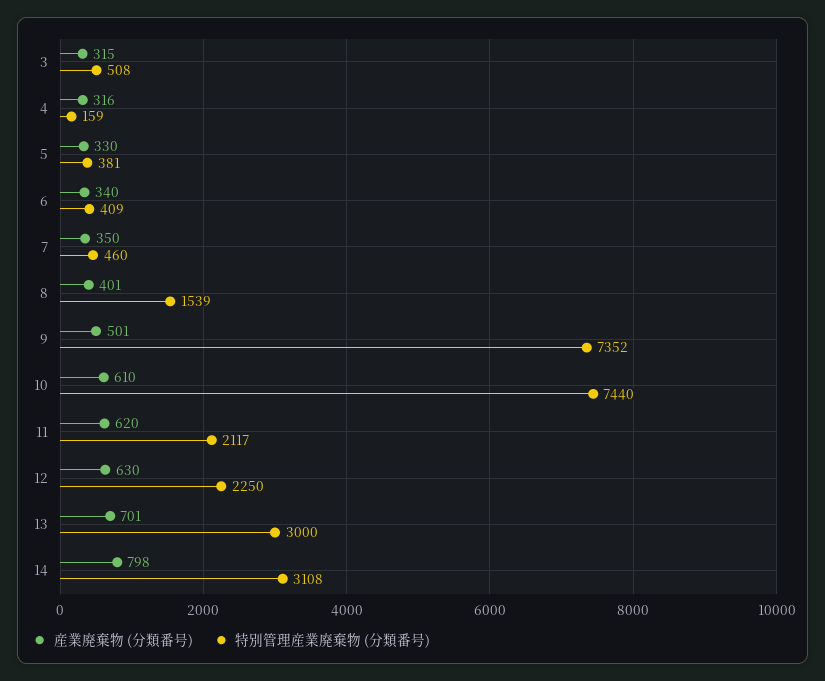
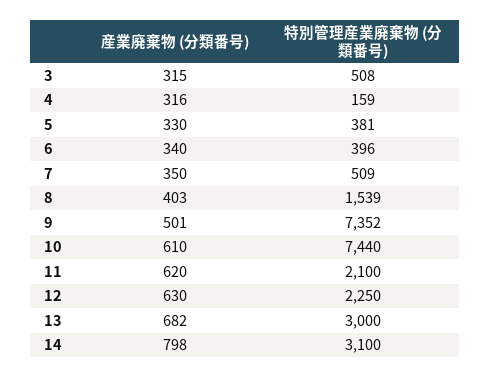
特別管理産業廃棄物 (分類番号), 6: 409 -> 396
特別管理産業廃棄物 (分類番号), 7: 460 -> 509
産業廃棄物 (分類番号), 8: 401 -> 403
特別管理産業廃棄物 (分類番号), 11: 2117 -> 2100
産業廃棄物 (分類番号), 13: 701 -> 682
特別管理産業廃棄物 (分類番号), 14: 3108 -> 3100

